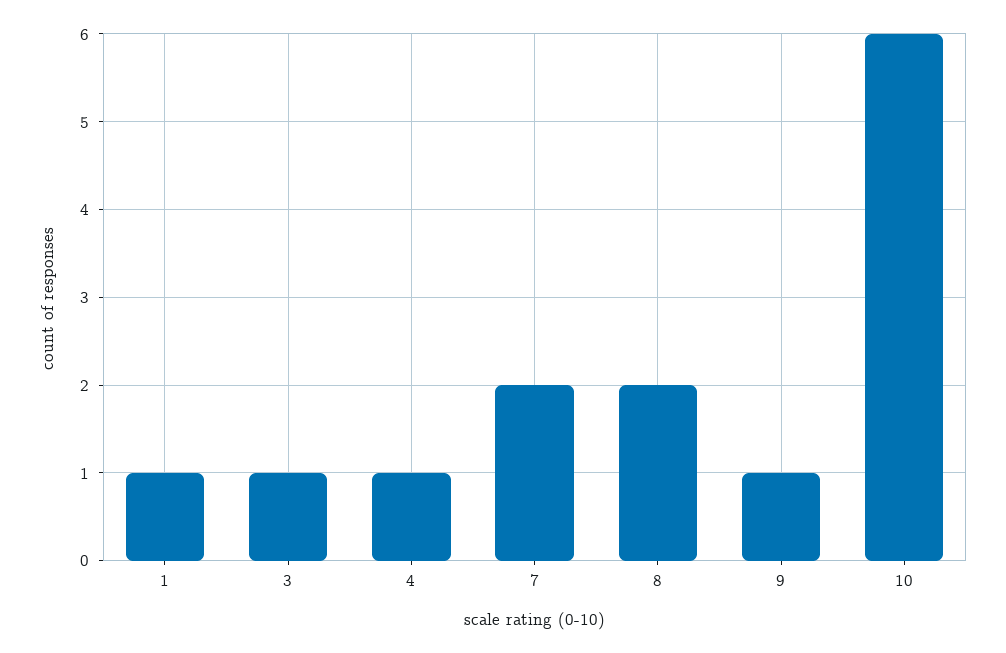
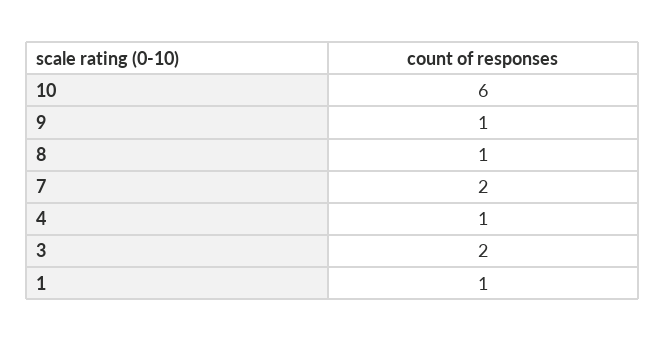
3: 1 -> 2
8: 2 -> 1

